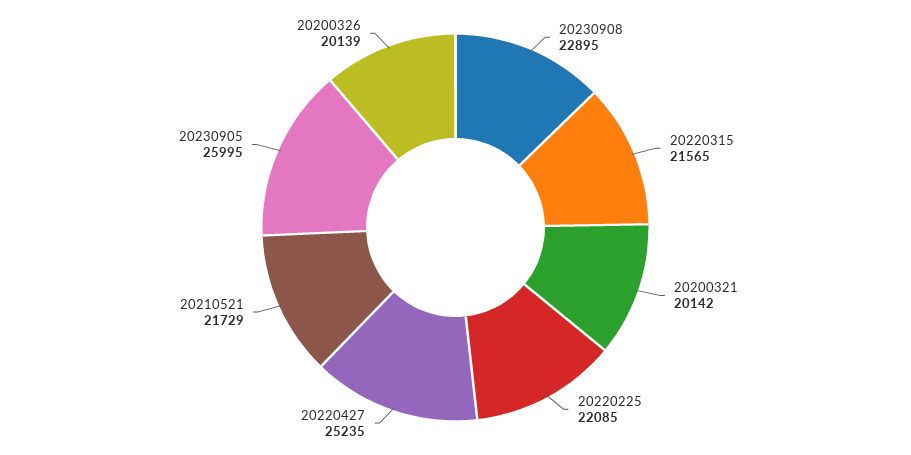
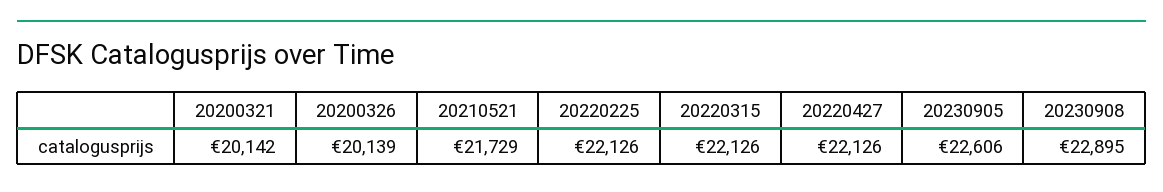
20220315: 21565 -> 22126
20220225: 22085 -> 22126
20220427: 25235 -> 22126
20230905: 25995 -> 22606

